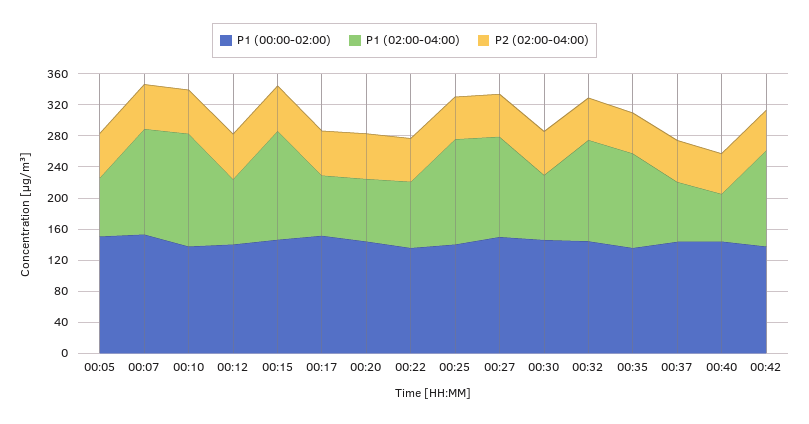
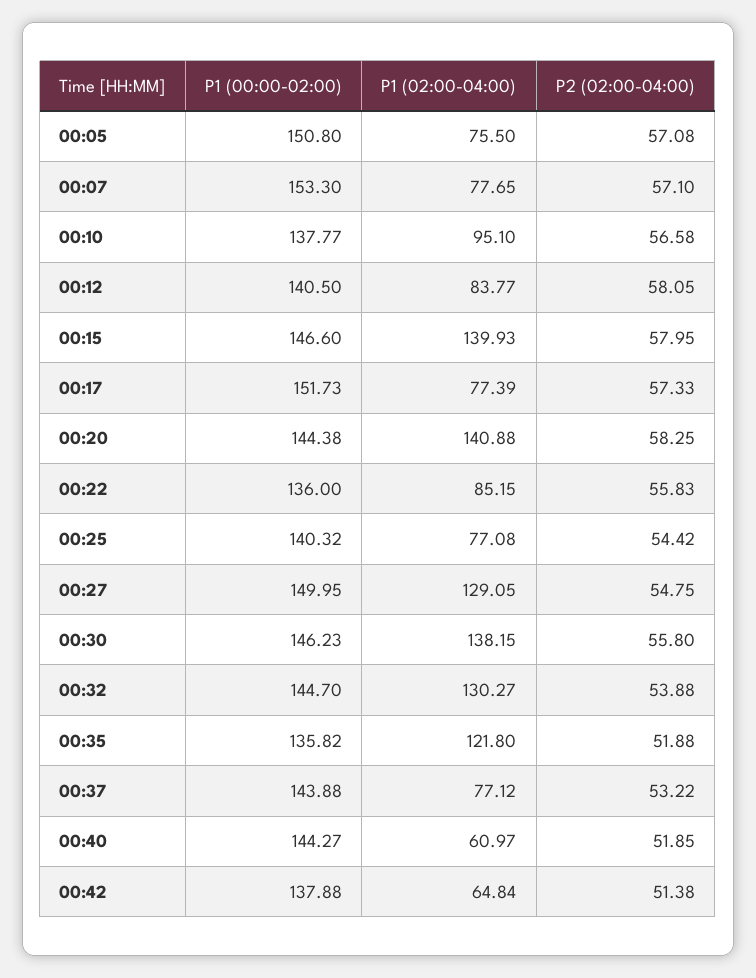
P1 (02:00-04:00), 00:07: 140 -> 77.65
P1 (02:00-04:00), 00:10: 140 -> 95.1
P1 (02:00-04:00), 00:20: 80 -> 140.88
P1 (02:00-04:00), 00:25: 140 -> 77.08
P1 (02:00-04:00), 00:30: 80 -> 138.15
P1 (02:00-04:00), 00:42: 120 -> 64.84

